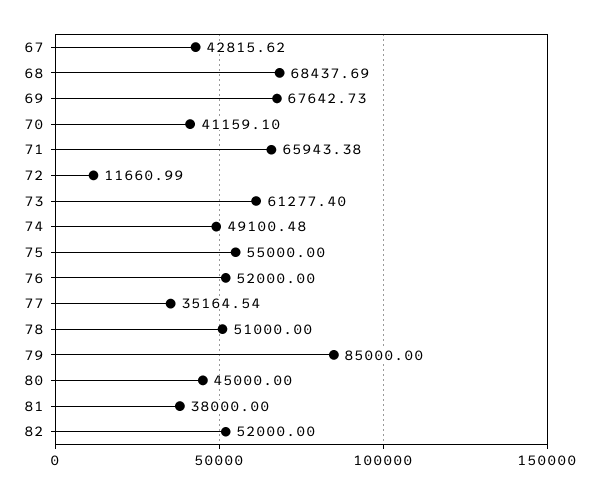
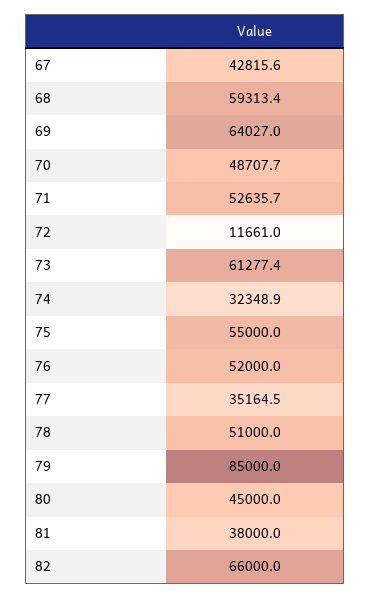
68: 68437.69 -> 59313.4
69: 67642.73 -> 64027
70: 41159.1 -> 48707.7
71: 65943.38 -> 52635.7
74: 49100.48 -> 32348.9
82: 52000 -> 66000

